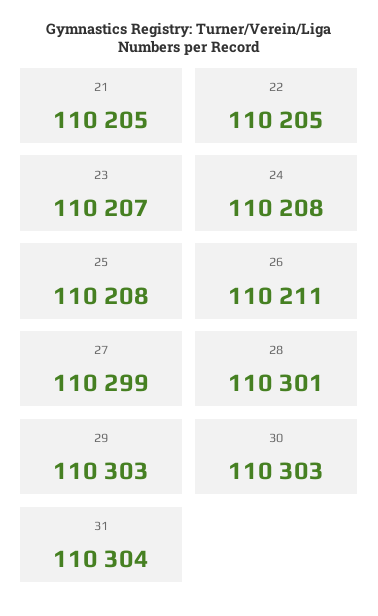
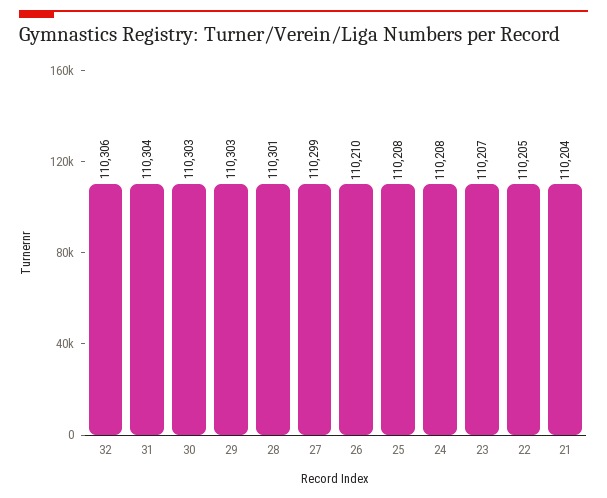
21: 110205 -> 110204
26: 110211 -> 110210
32: none -> 110306

